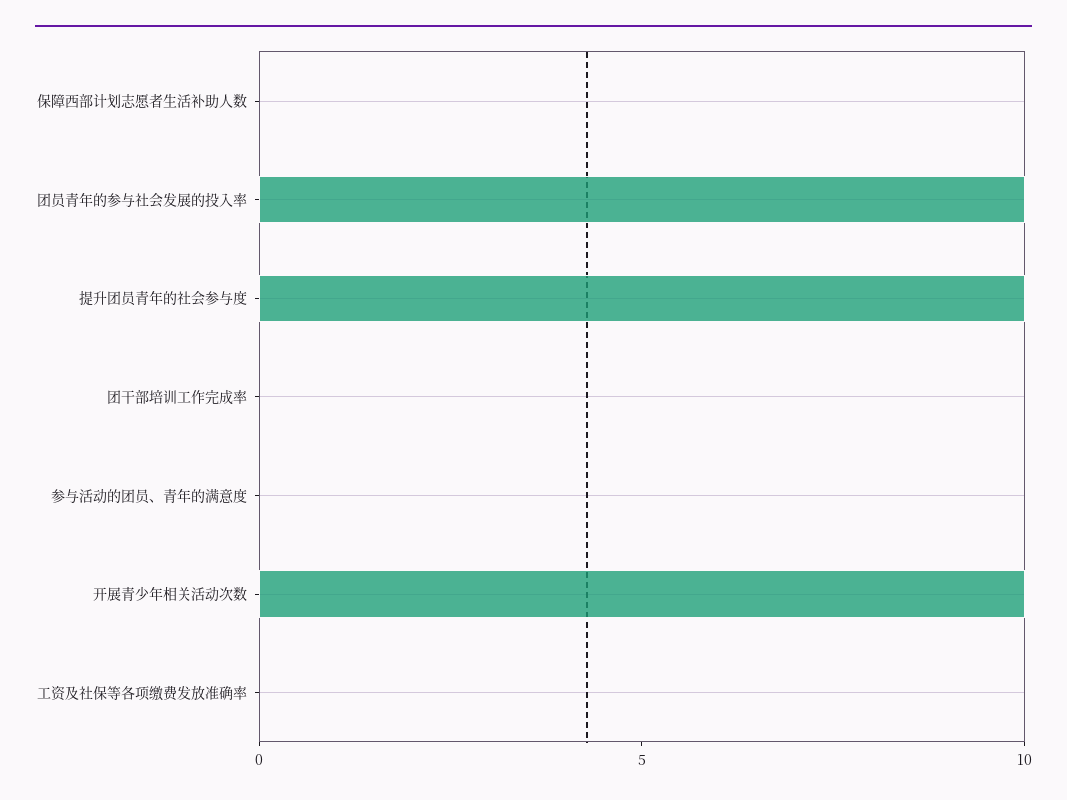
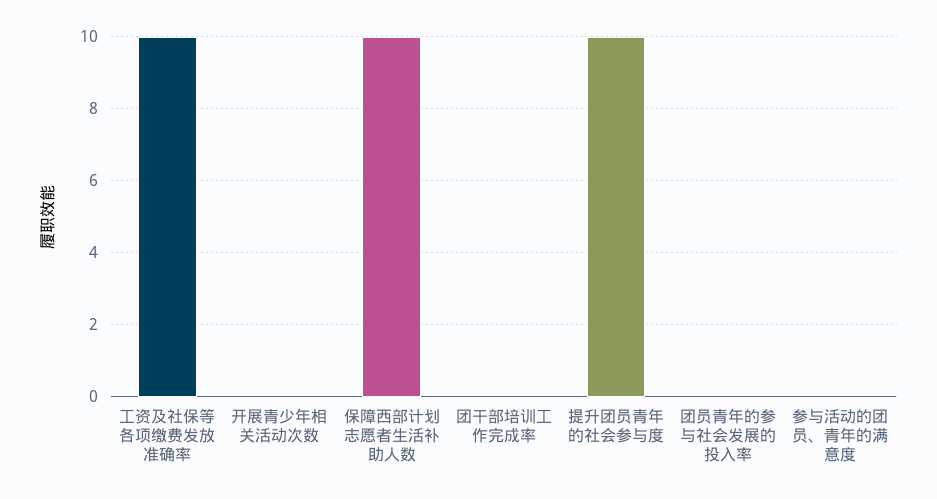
保障西部计划志愿者生活补助人数: 0 -> 10
团员青年的参与社会发展的投入率: 10 -> 0
开展青少年相关活动次数: 10 -> 0
工资及社保等各项缴费发放准确率: 0 -> 10

